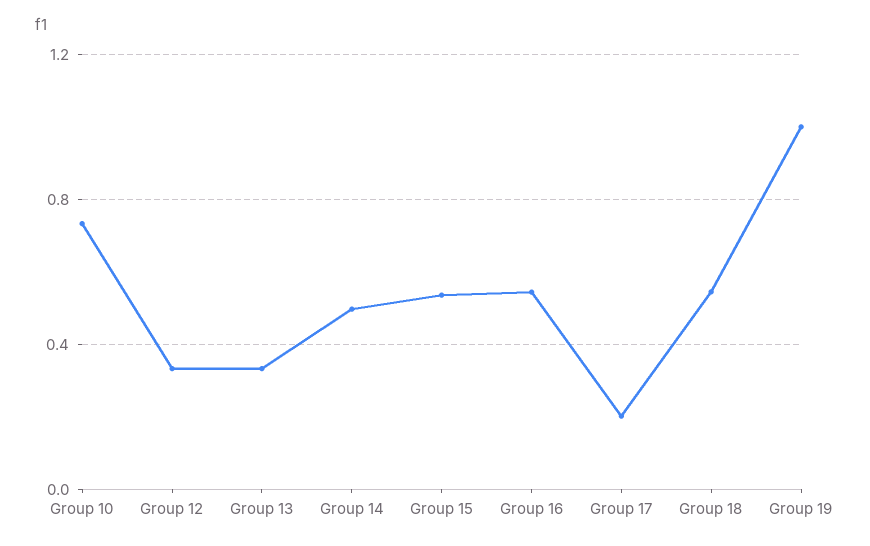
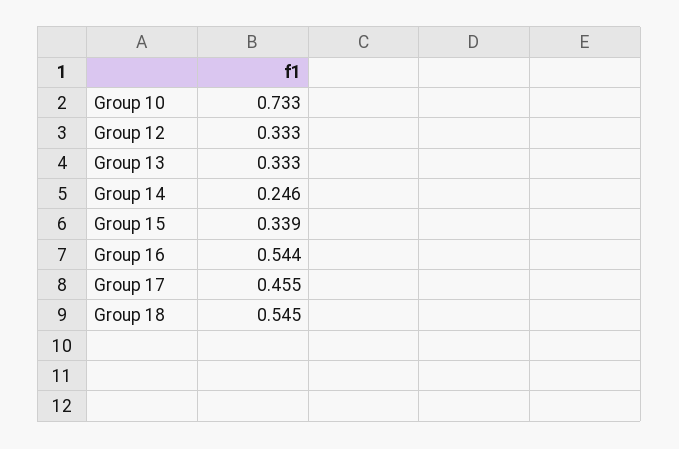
Group 14: 0.5 -> 0.246
Group 15: 0.55 -> 0.339
Group 17: 0.2 -> 0.455
Group 19: 1 -> none

